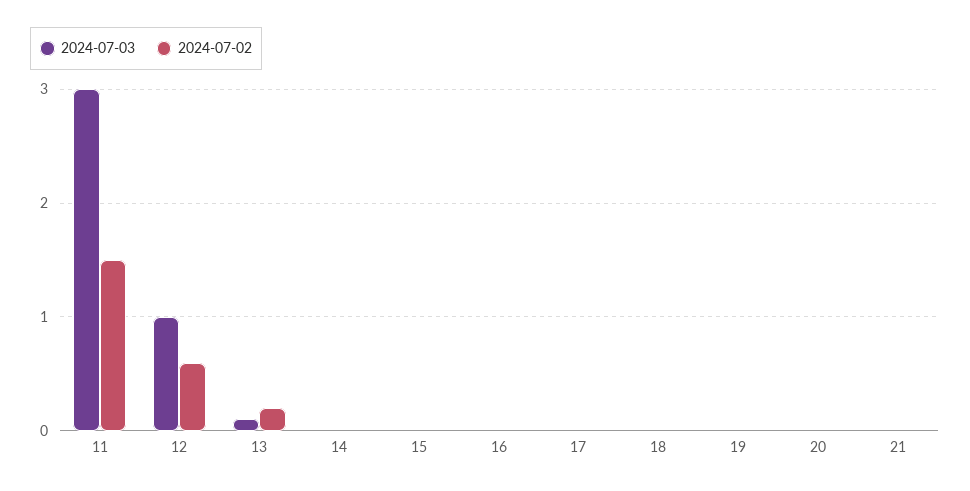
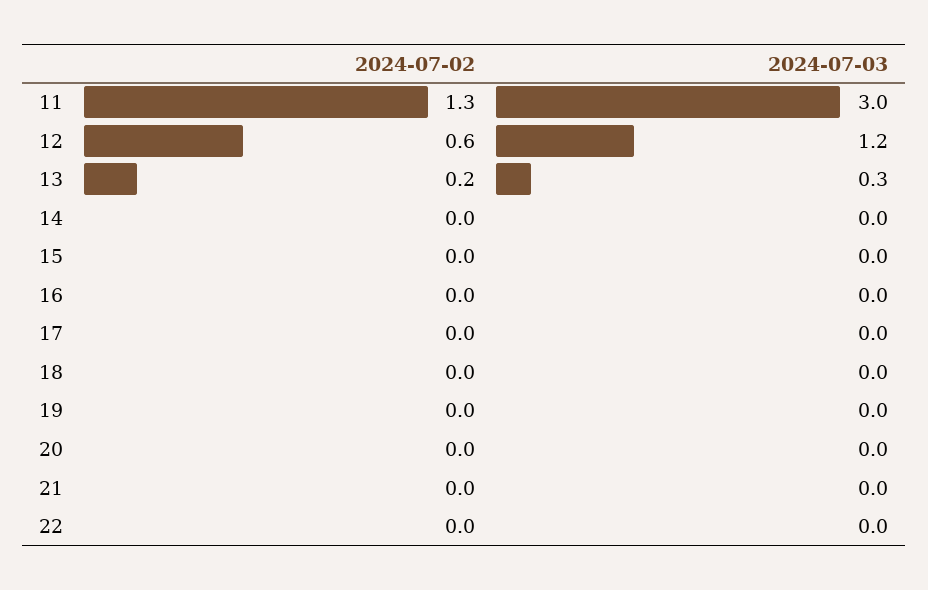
2024-07-02, 11: 1.5 -> 1.3
2024-07-03, 12: 1 -> 1.2
2024-07-03, 13: 0.1 -> 0.3
2024-07-02, 22: none -> 0
2024-07-03, 22: none -> 0

